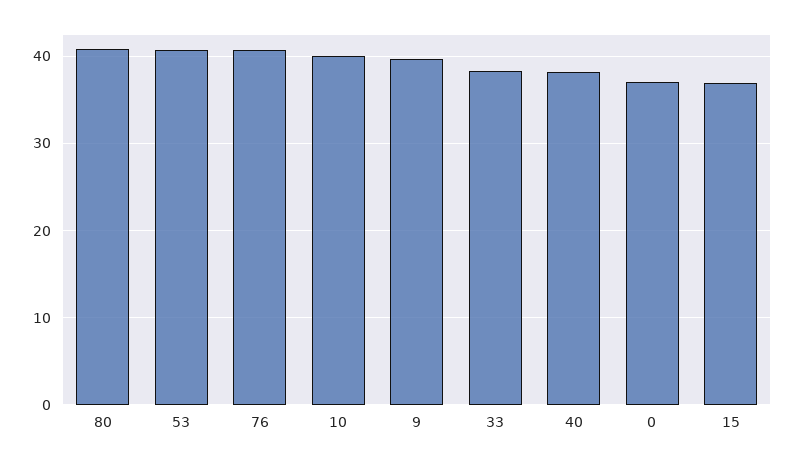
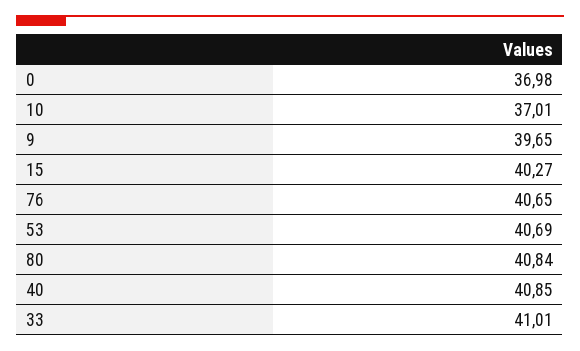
10: 40 -> 37.01
33: 38 -> 41.01
40: 38 -> 40.85
15: 37 -> 40.27

